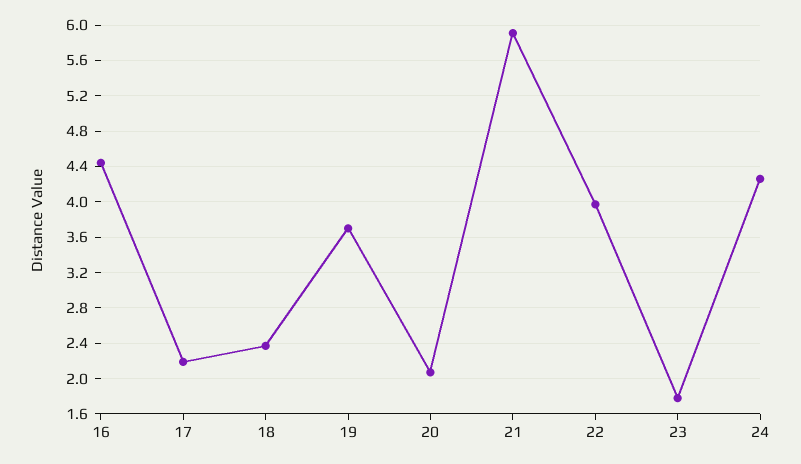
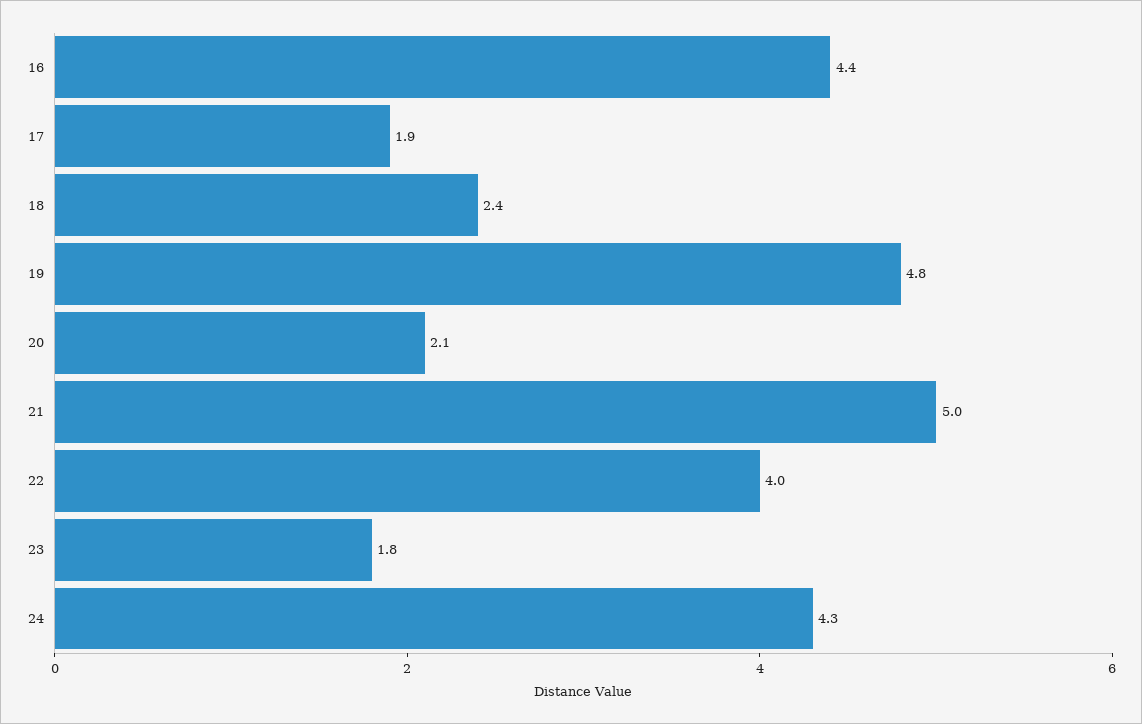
17: 2.2 -> 1.9
19: 3.7 -> 4.8
21: 5.9 -> 5

